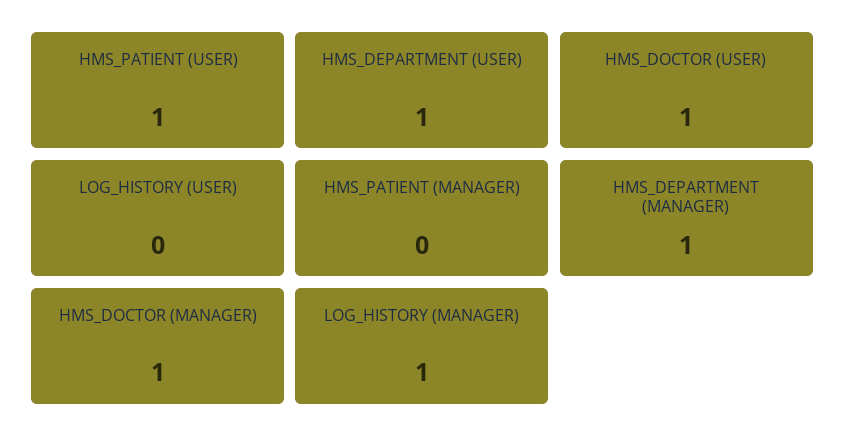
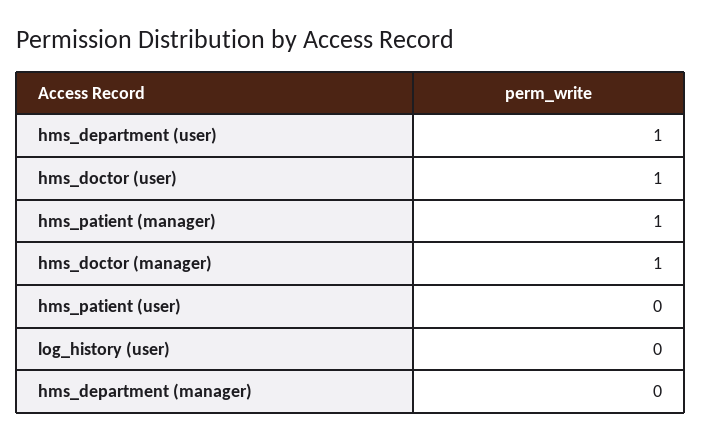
HMS_PATIENT (USER): 1 -> 0
HMS_PATIENT (MANAGER): 0 -> 1
HMS_DEPARTMENT (MANAGER): 1 -> 0
LOG_HISTORY (MANAGER): 1 -> none

